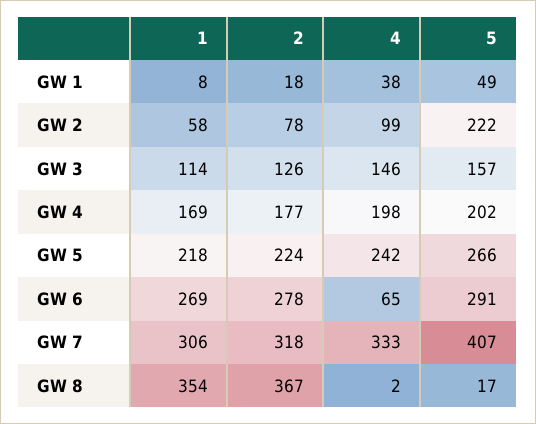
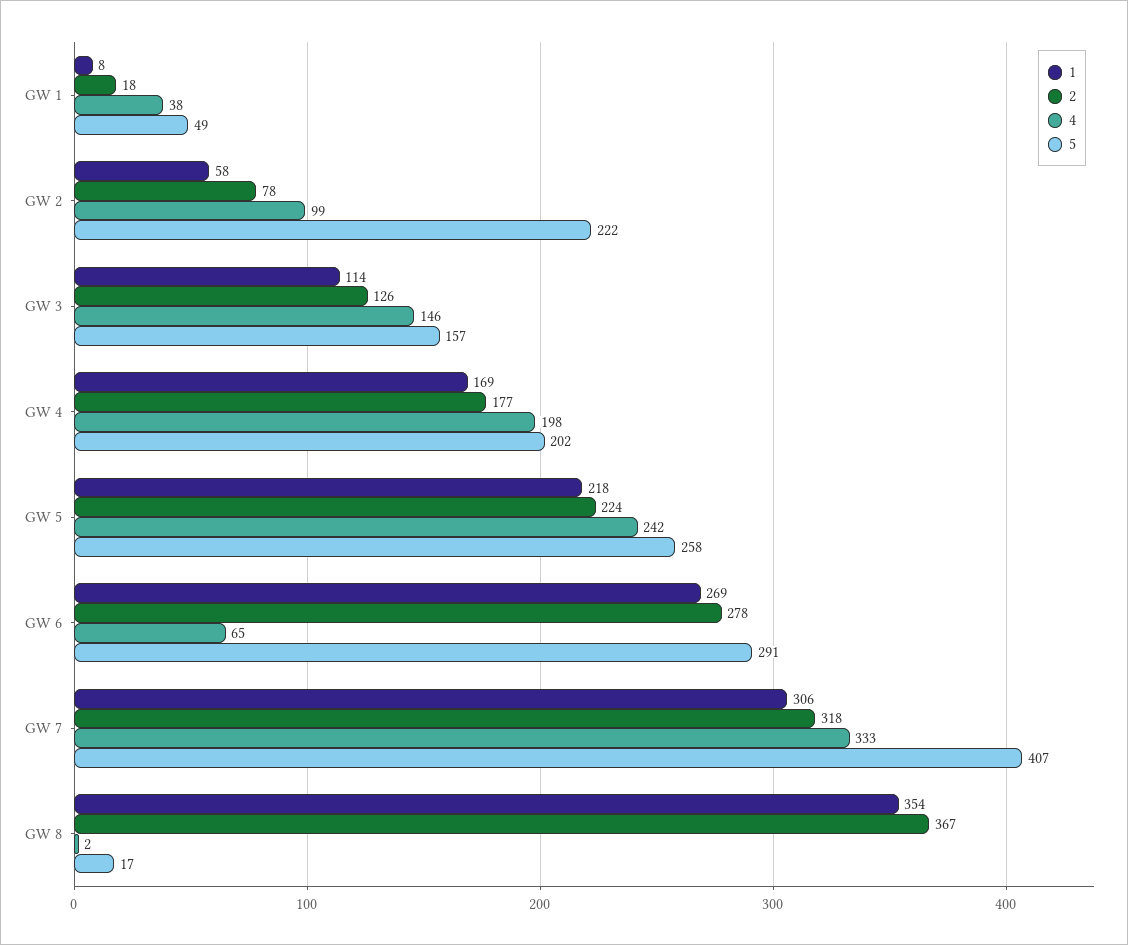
5, GW 5: 266 -> 258

